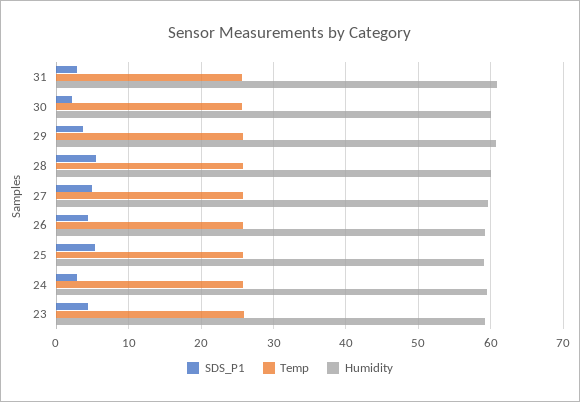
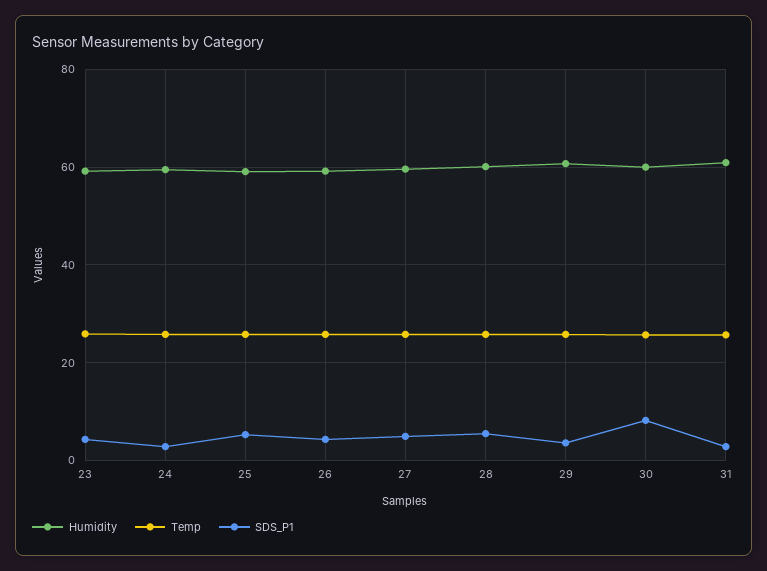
SDS_P1, 30: 2 -> 8

